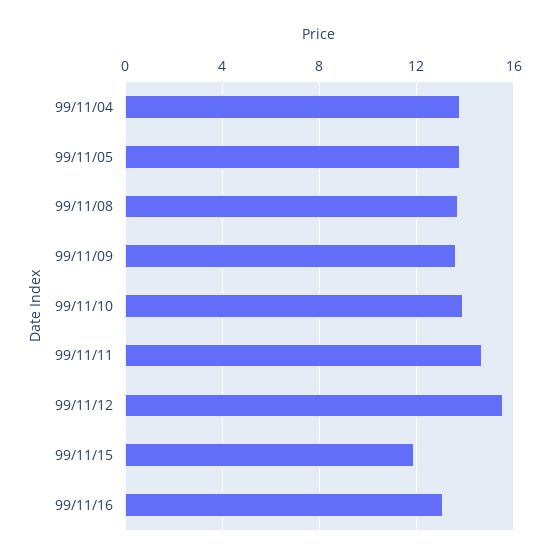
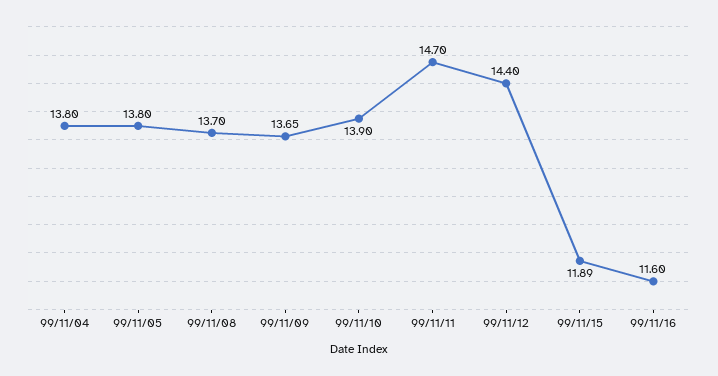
99/11/12: 15.5 -> 14.4
99/11/16: 13 -> 11.6

